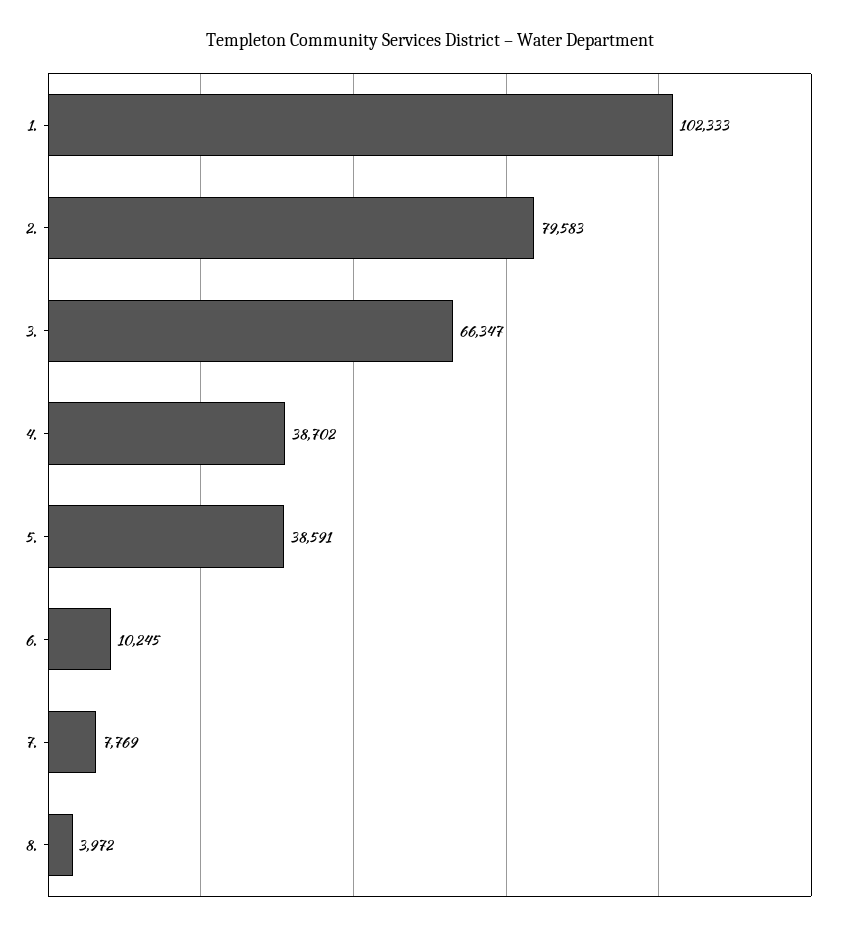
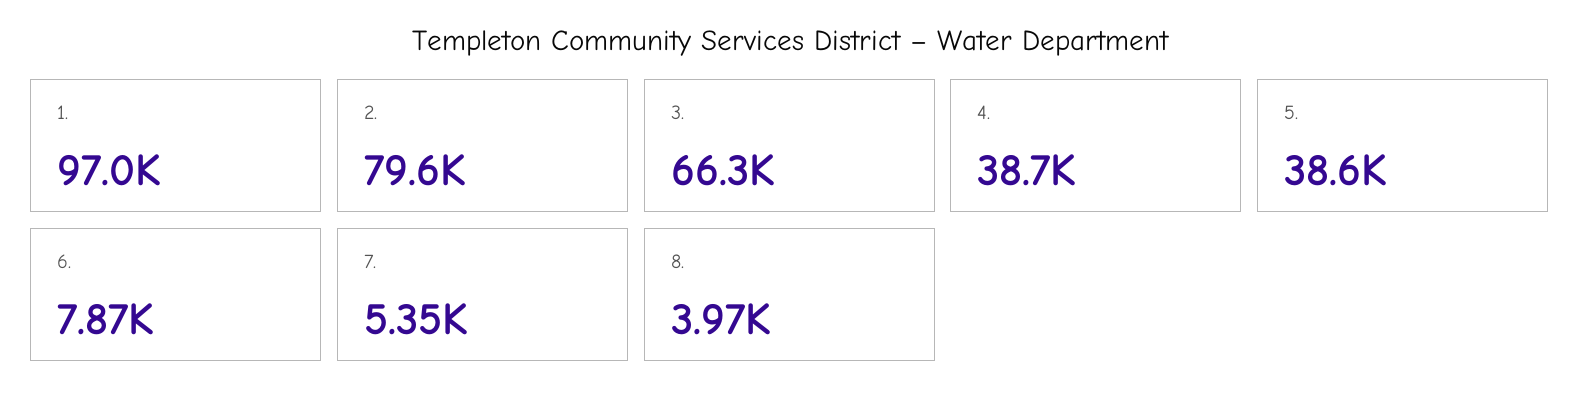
1.: 102333 -> 97000
6.: 10245 -> 7870
7.: 7769 -> 5350

